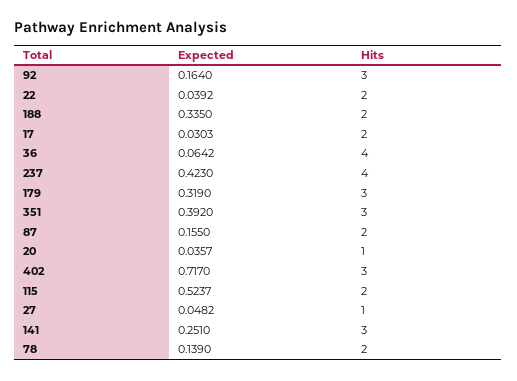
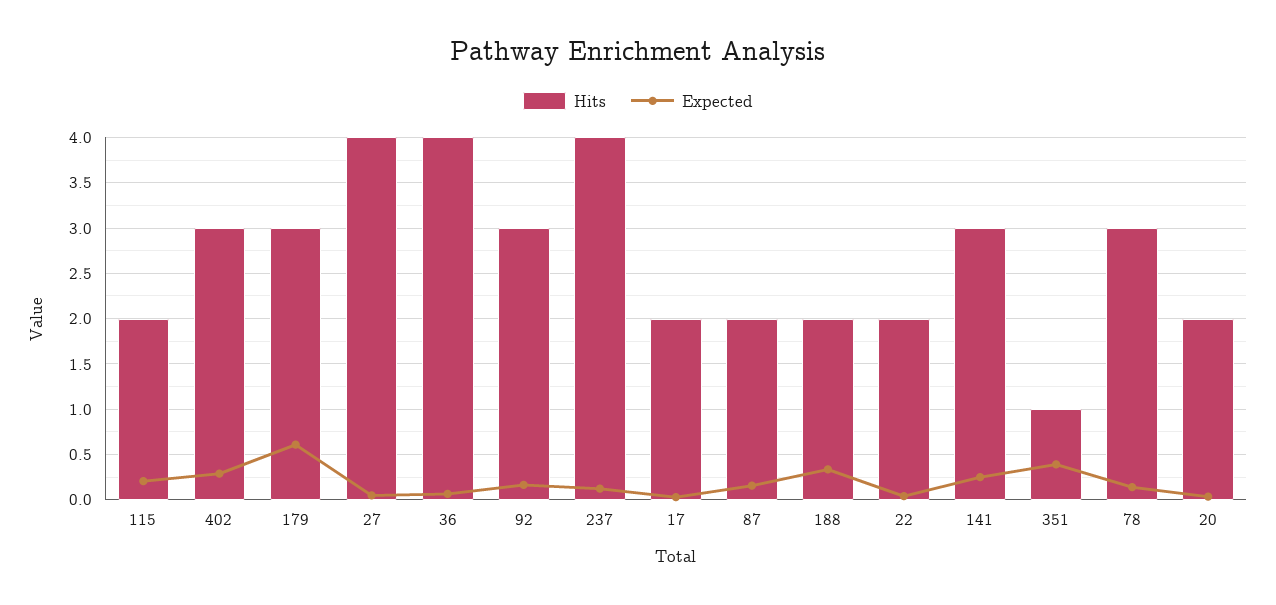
Expected, 237: 0.423 -> 0.1
Expected, 179: 0.319 -> 0.6
Hits, 351: 3 -> 1
Hits, 20: 1 -> 2
Expected, 402: 0.717 -> 0.3
Expected, 115: 0.5237 -> 0.2
Hits, 27: 1 -> 4
Hits, 78: 2 -> 3

